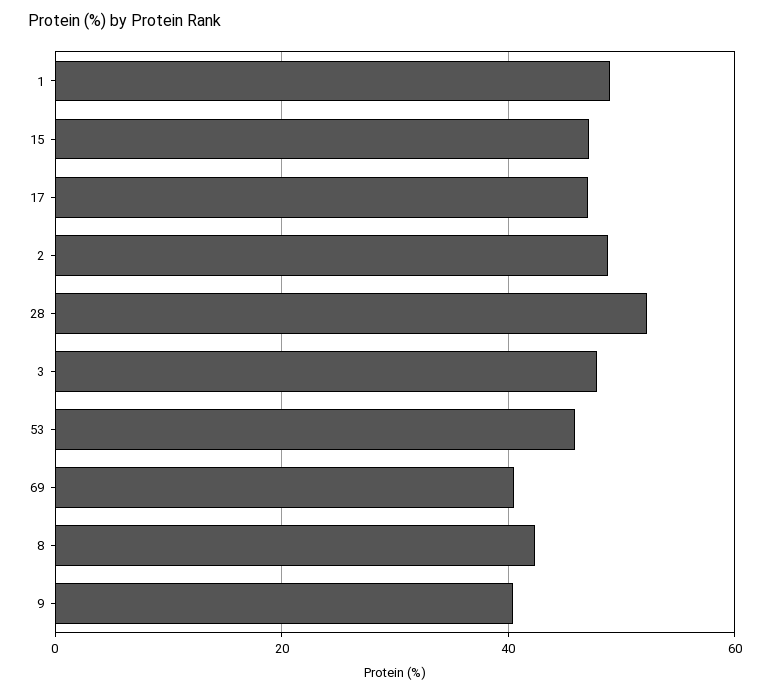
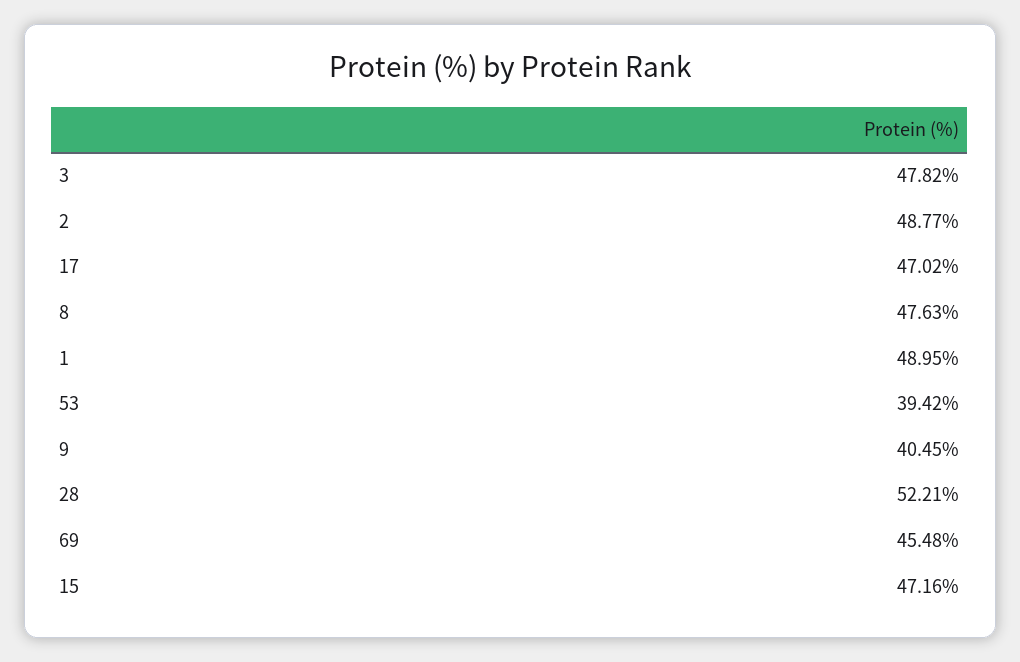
53: 46 -> 39.42
69: 40 -> 45.48
8: 42 -> 47.63

